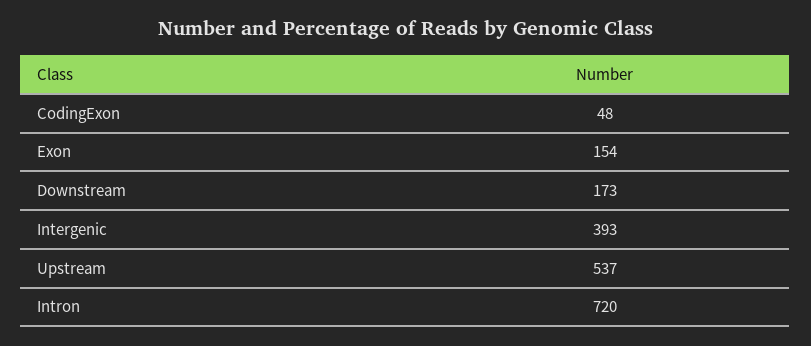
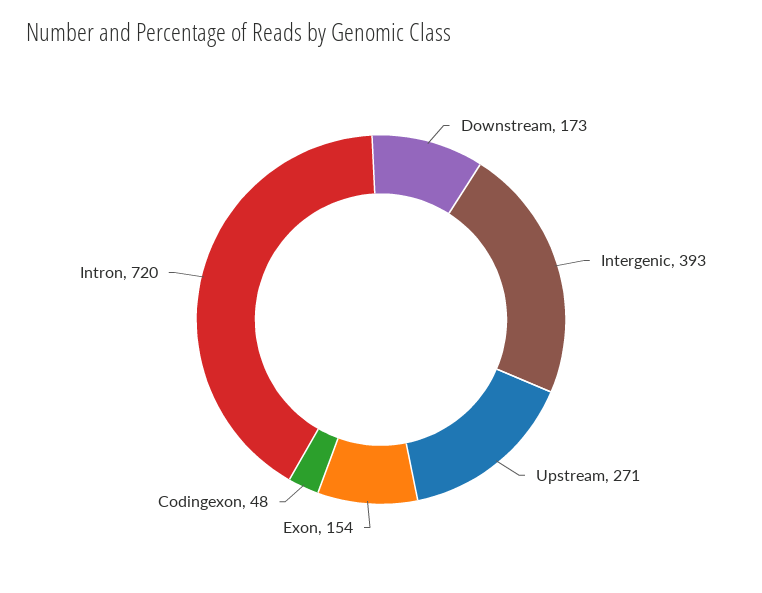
Upstream: 537 -> 271

